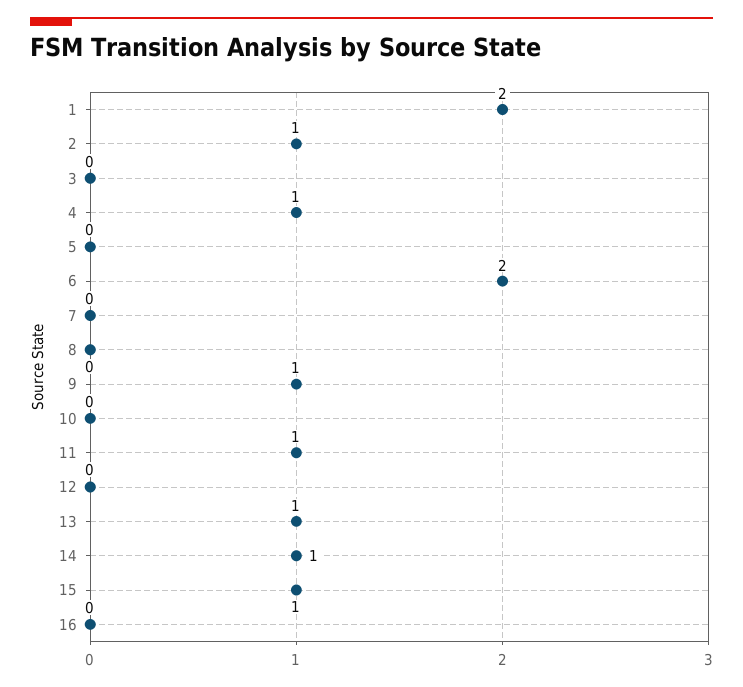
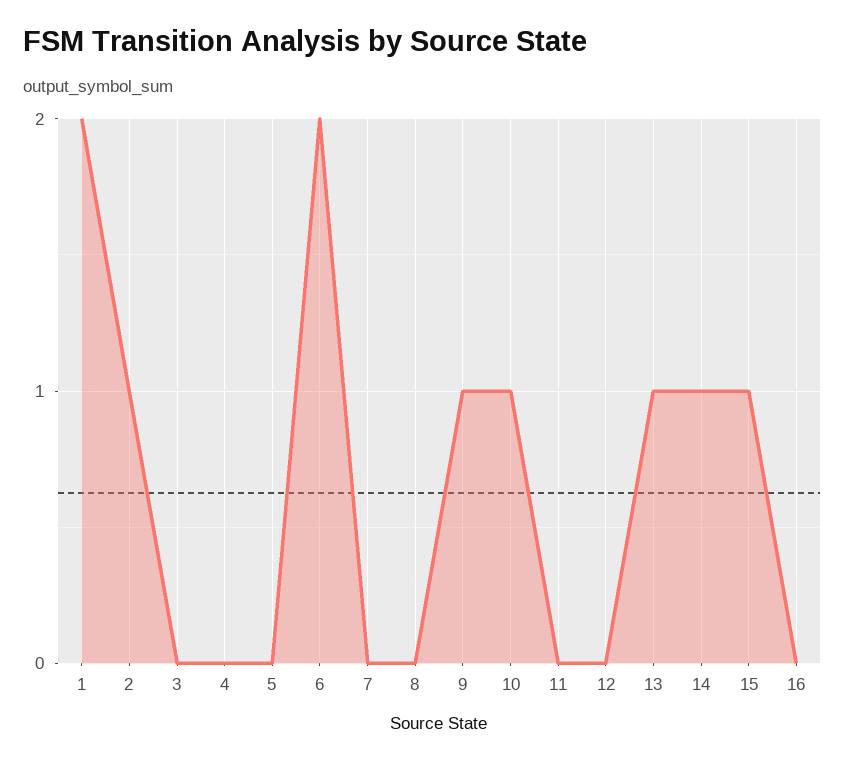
4: 1 -> 0
10: 0 -> 1
11: 1 -> 0

